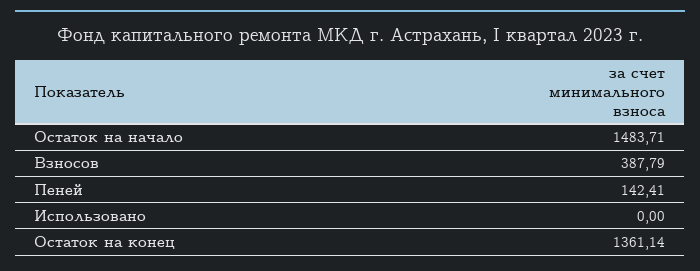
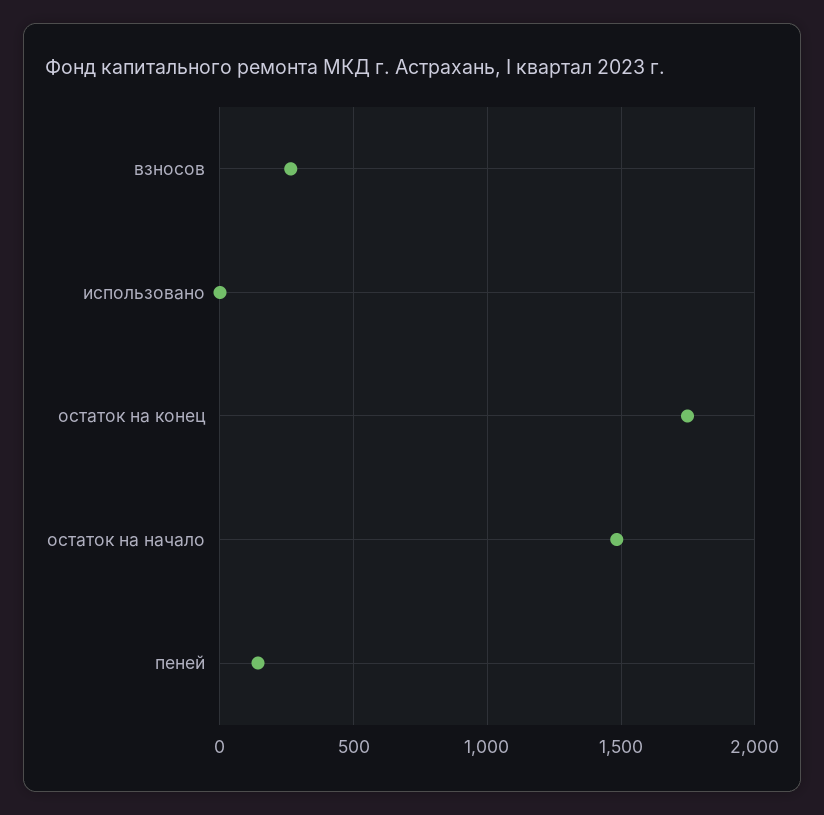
Взносов: 387.79 -> 250
Остаток на конец: 1361.14 -> 1750

